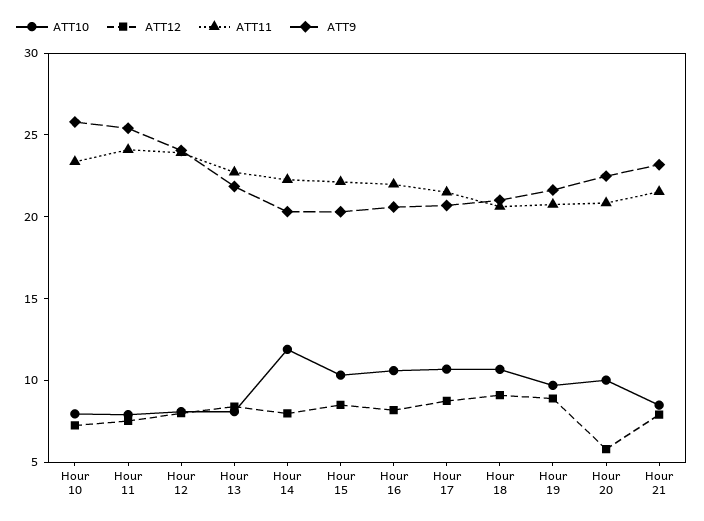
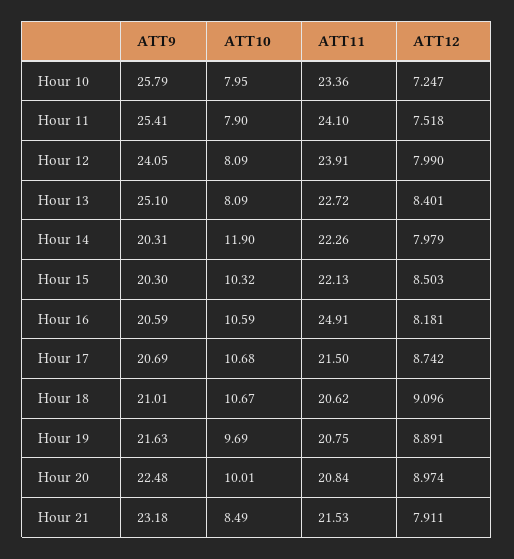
ATT9, Hour 13: 22 -> 25.1
ATT11, Hour 16: 22 -> 24.91
ATT12, Hour 20: 6 -> 8.974

